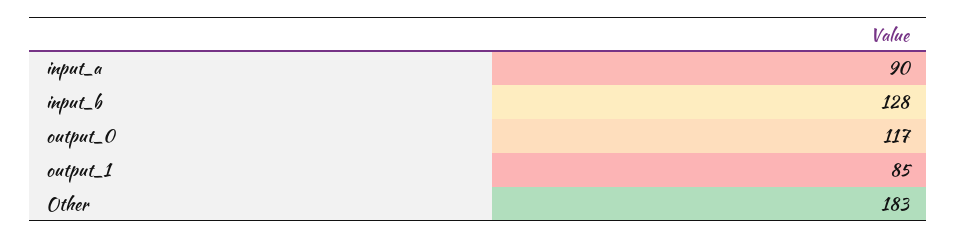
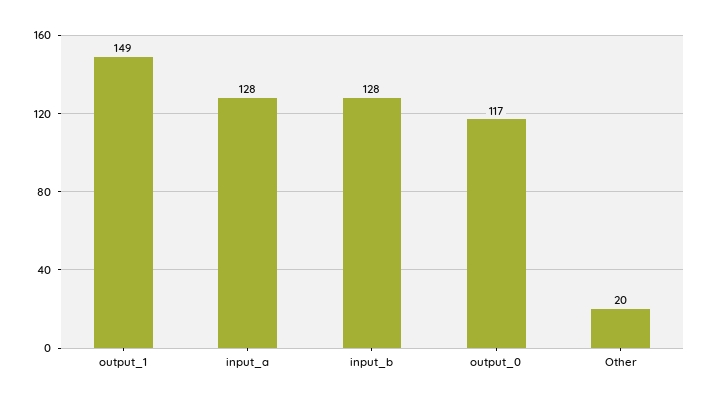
input_a: 90 -> 128
output_1: 85 -> 149
Other: 183 -> 20

